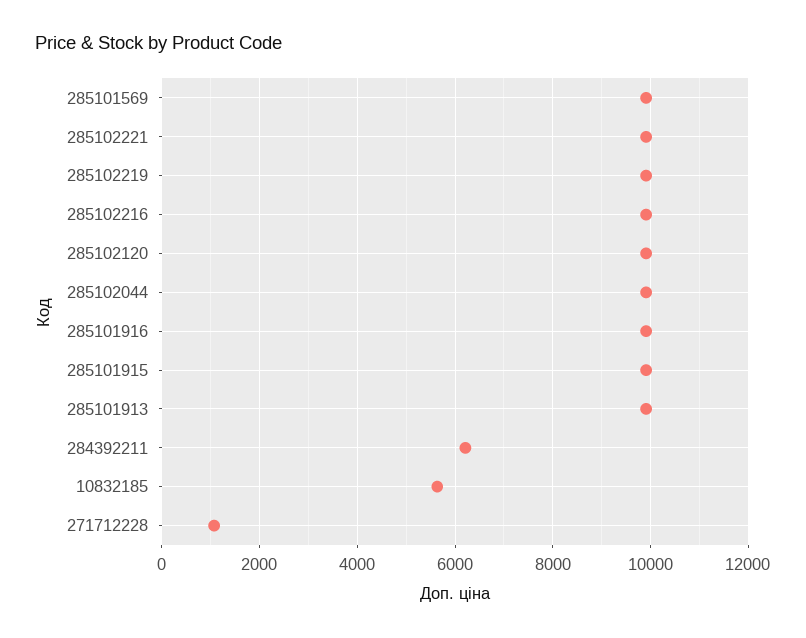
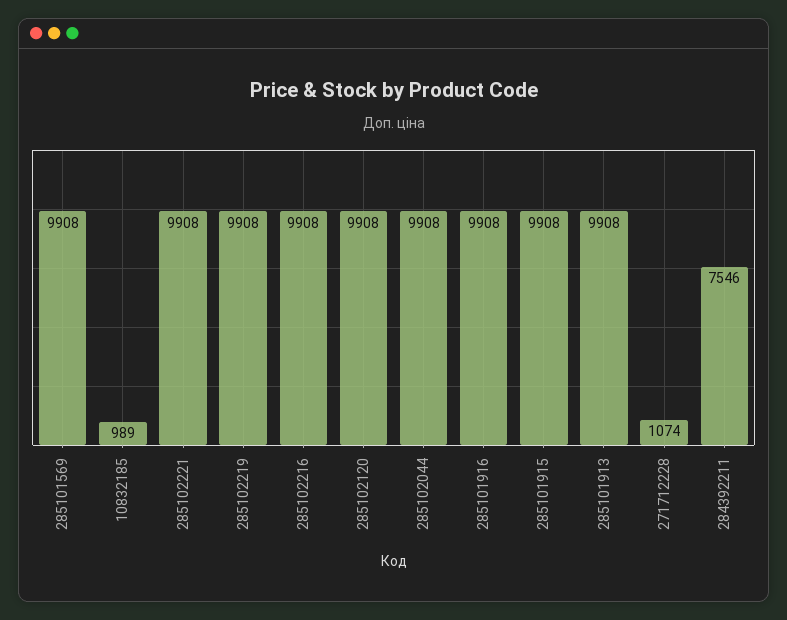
284392211: 6200 -> 7546
10832185: 5600 -> 989

